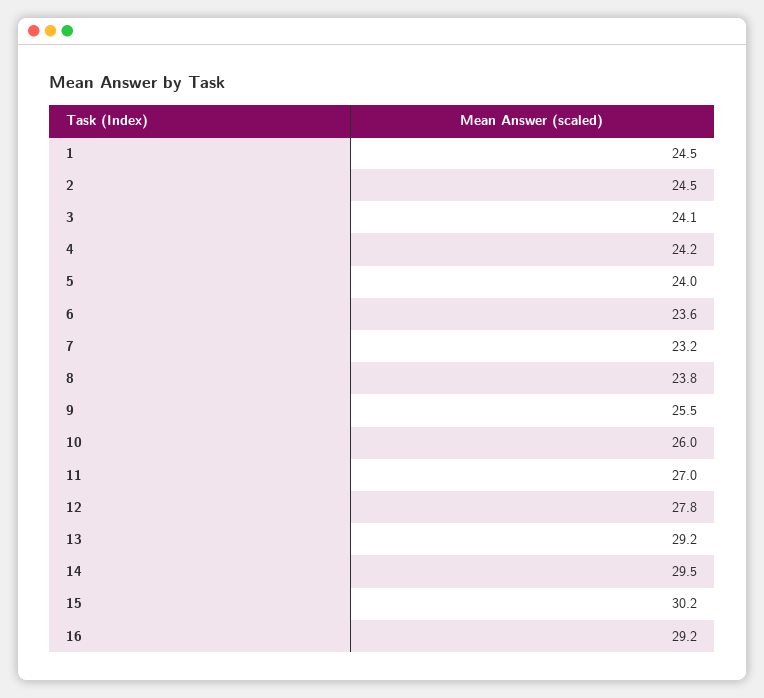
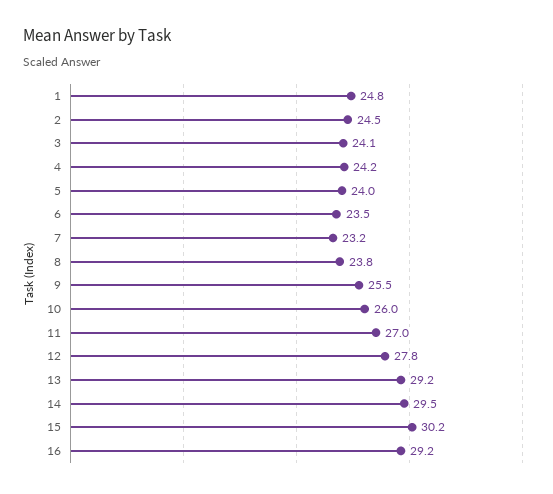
1: 24.5 -> 24.8
6: 23.6 -> 23.5

